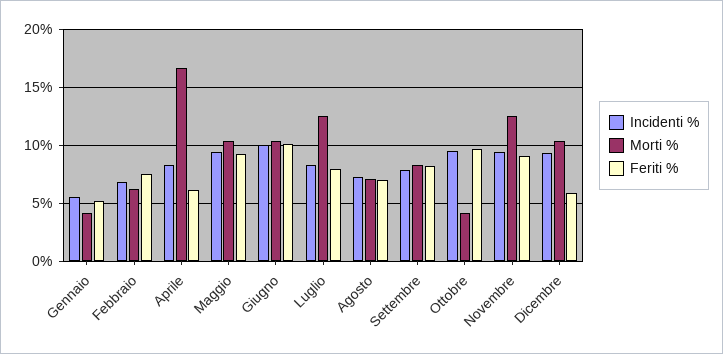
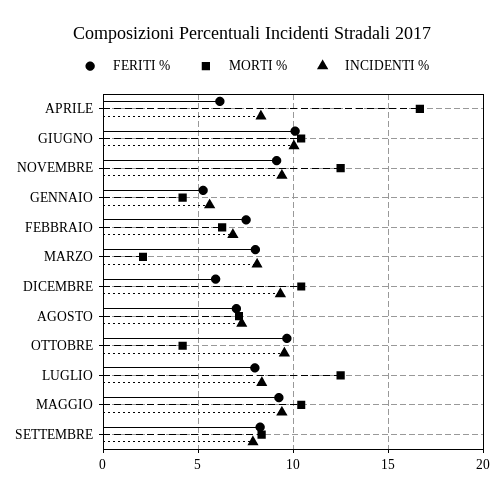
Feriti %, MARZO: none -> 8
Morti %, MARZO: none -> 2
Incidenti %, MARZO: none -> 8

